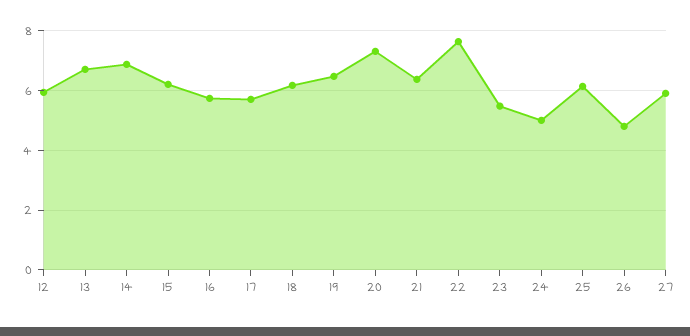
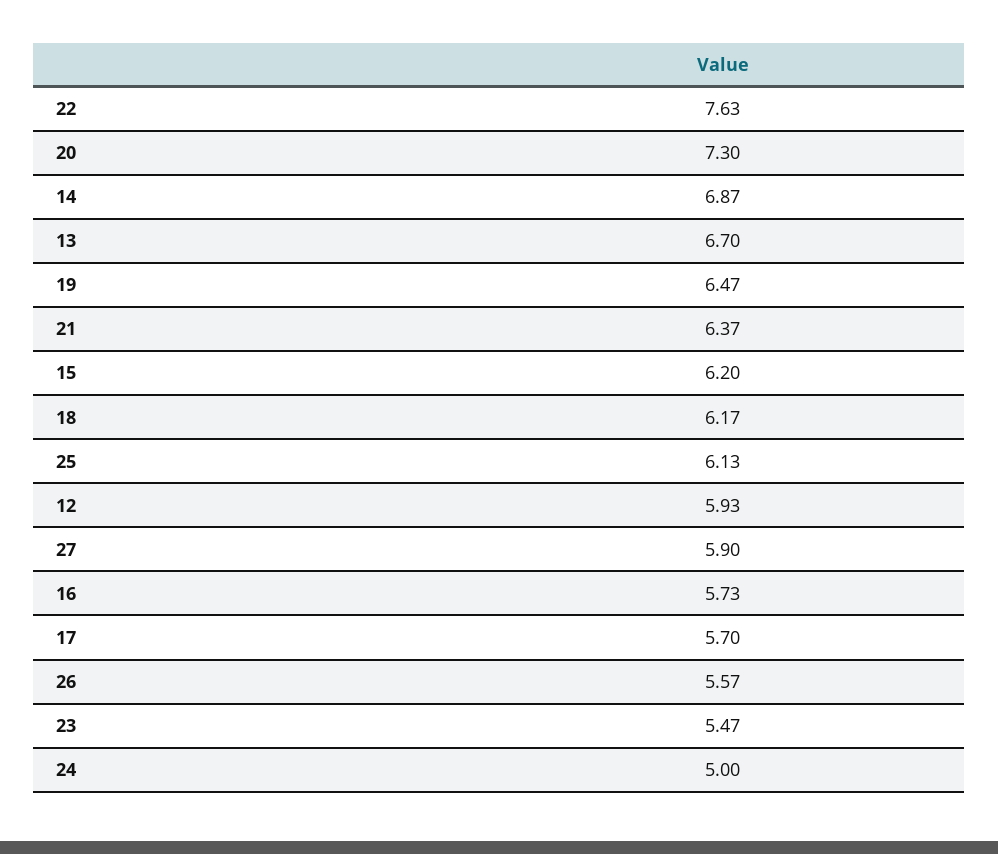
26: 4.75 -> 5.57

